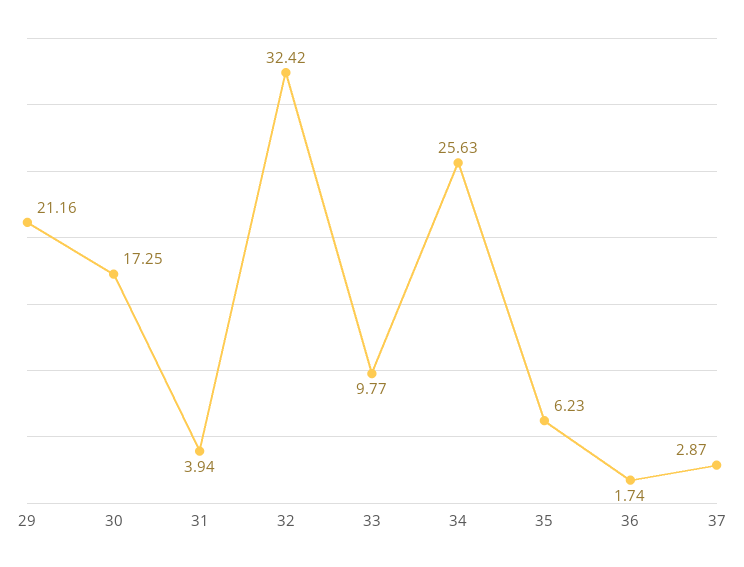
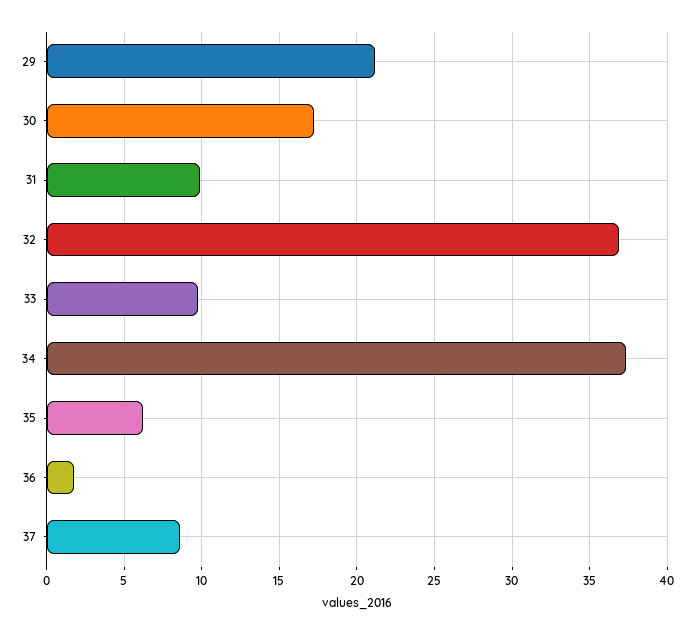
31: 3.94 -> 10
32: 32.42 -> 37
34: 25.63 -> 37.5
37: 2.87 -> 8.5

